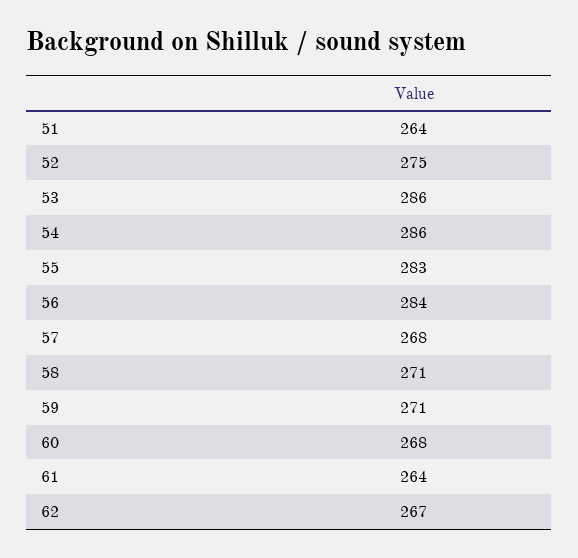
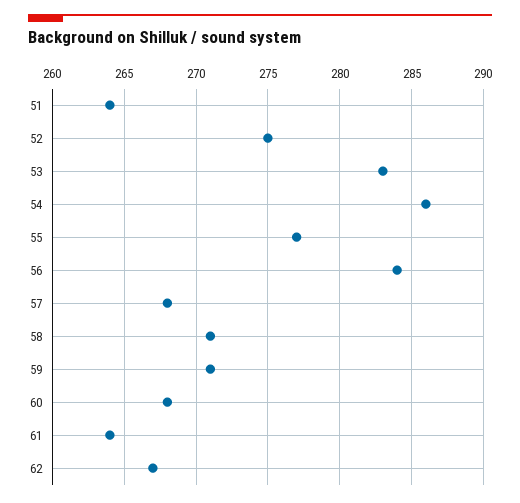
53: 286 -> 283
55: 283 -> 277

